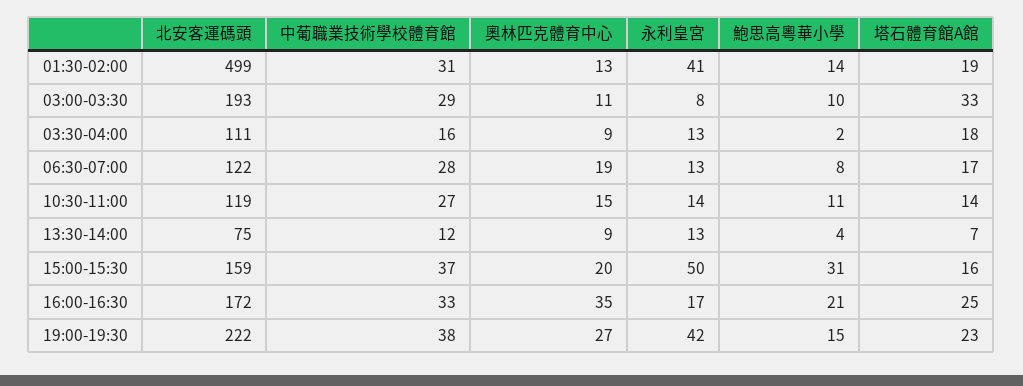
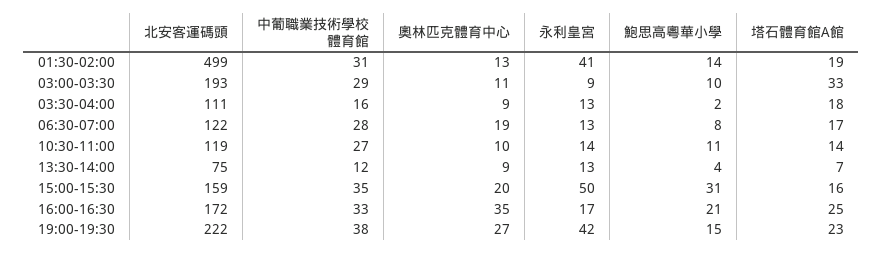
永利皇宮, 03:00-03:30: 8 -> 9
奧林匹克體育中心, 10:30-11:00: 15 -> 10
中葡職業技術學校體育館, 15:00-15:30: 37 -> 35

